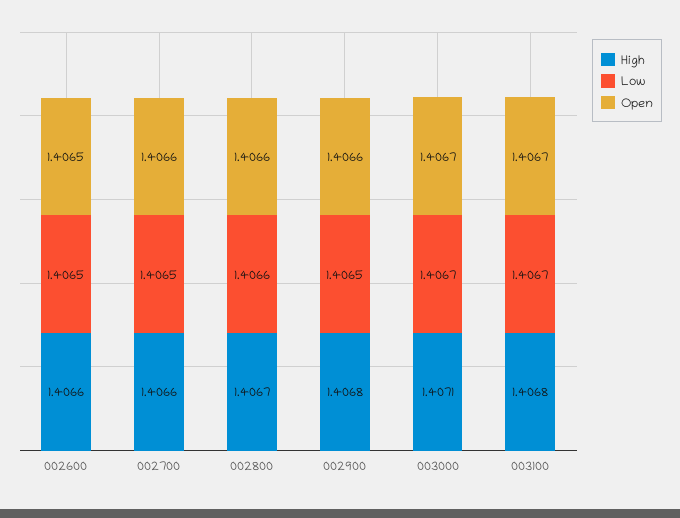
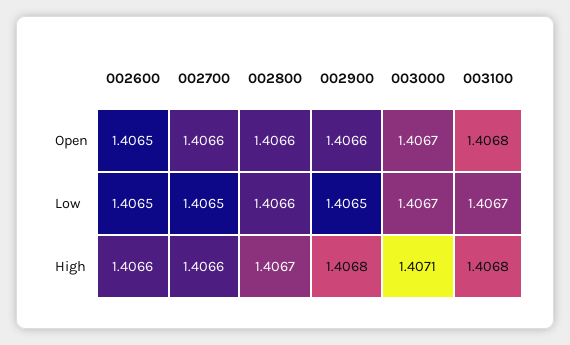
Open, 003100: 1.4067 -> 1.4068

